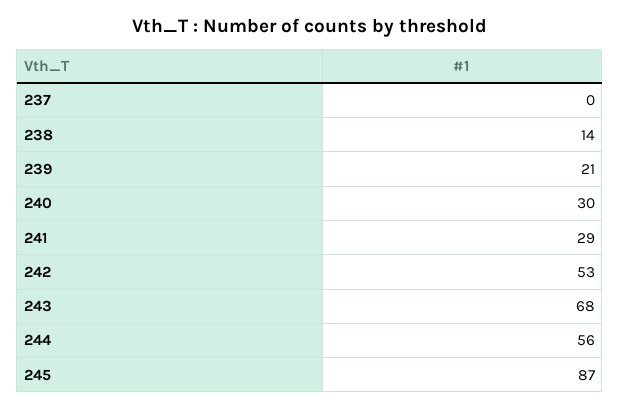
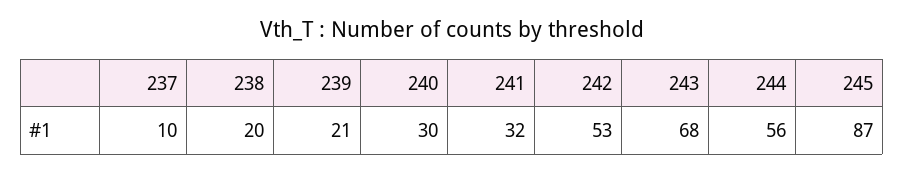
237: 0 -> 10
238: 14 -> 20
241: 29 -> 32

